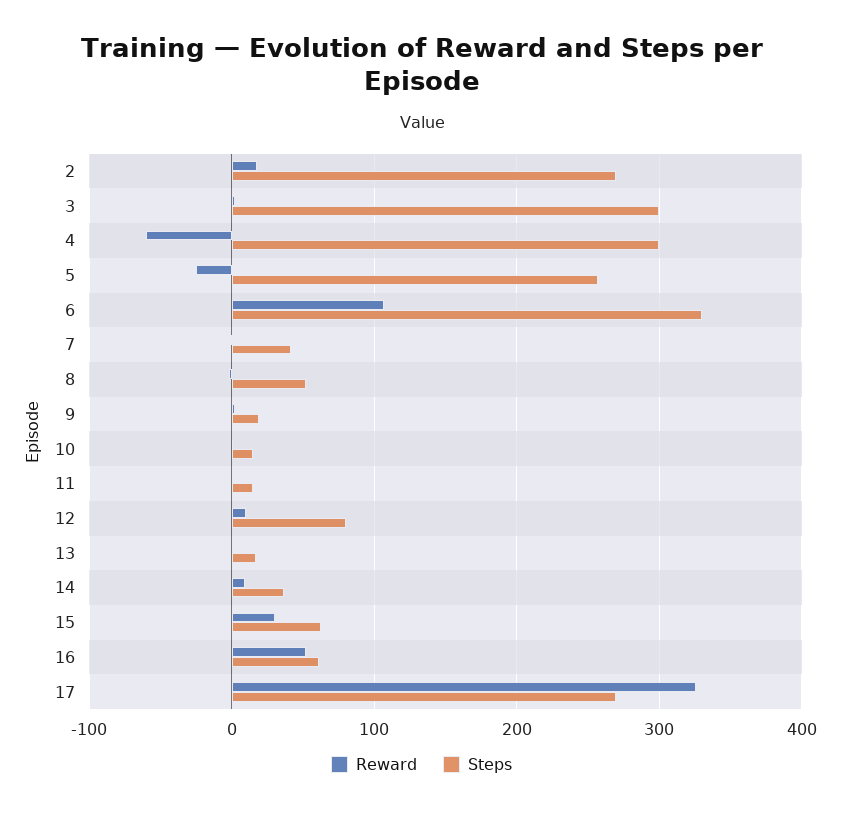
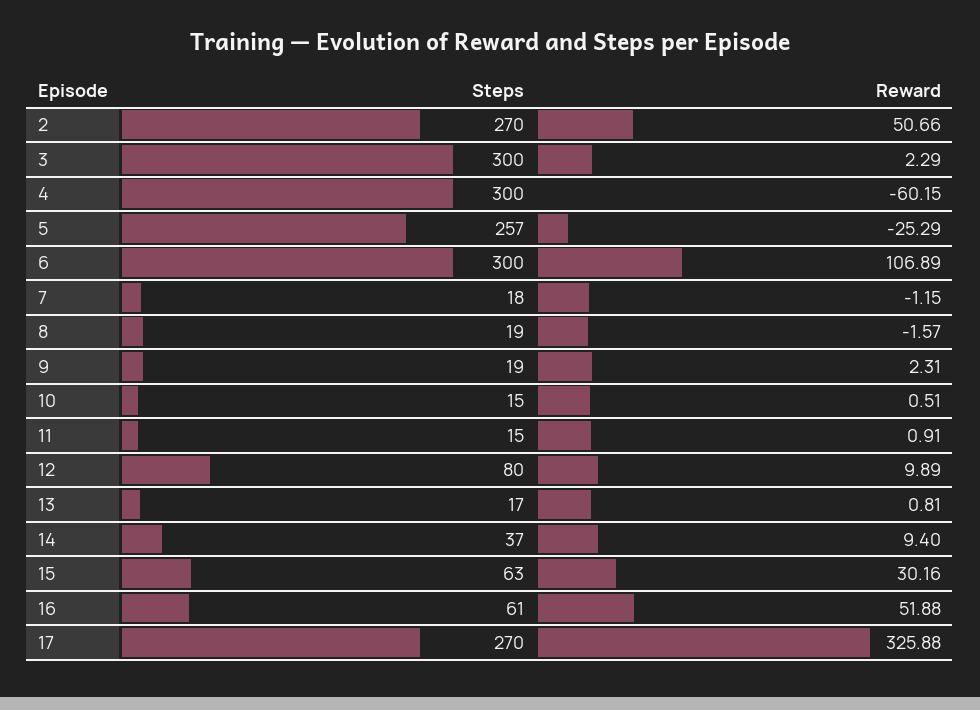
Reward, 2: 20 -> 50.66
Steps, 6: 330 -> 300
Steps, 7: 40 -> 18
Steps, 8: 50 -> 19

